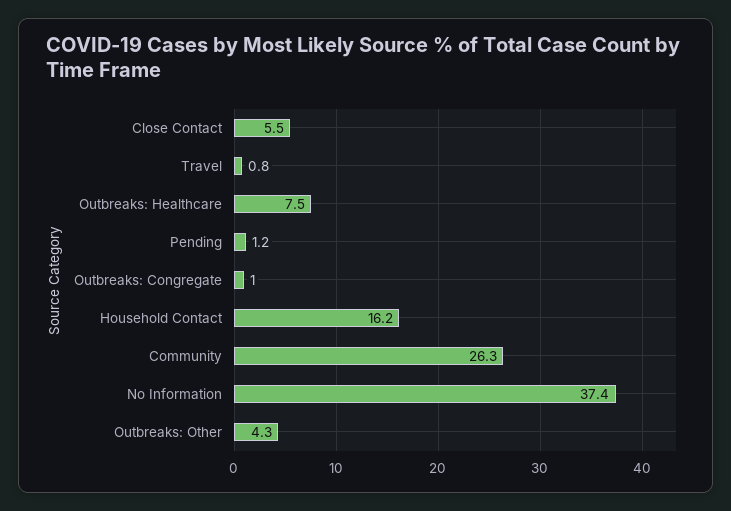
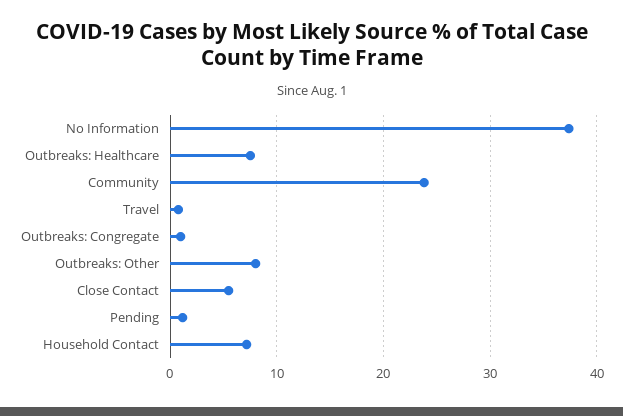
Household Contact: 16.2 -> 7
Community: 26.3 -> 24
Outbreaks: Other: 4.3 -> 8

